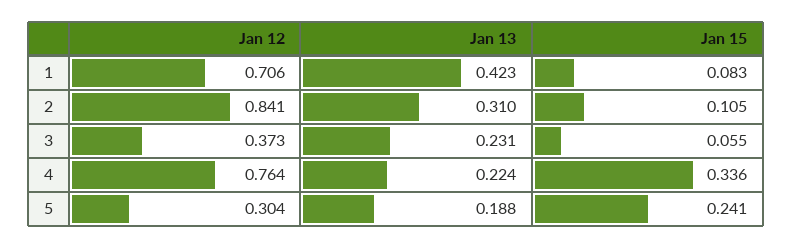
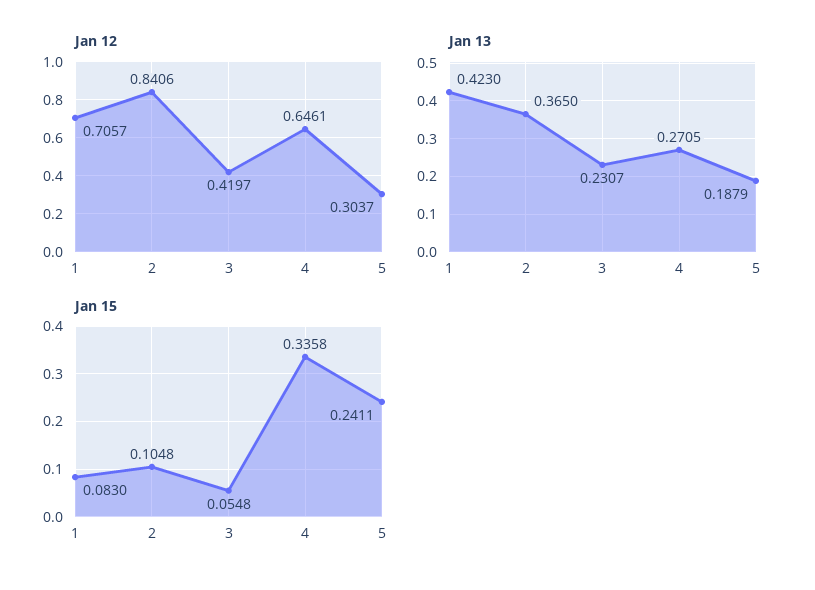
Jan 13, 2: 0.31 -> 0.365
Jan 12, 3: 0.373 -> 0.4197
Jan 12, 4: 0.764 -> 0.6461
Jan 13, 4: 0.224 -> 0.2705

